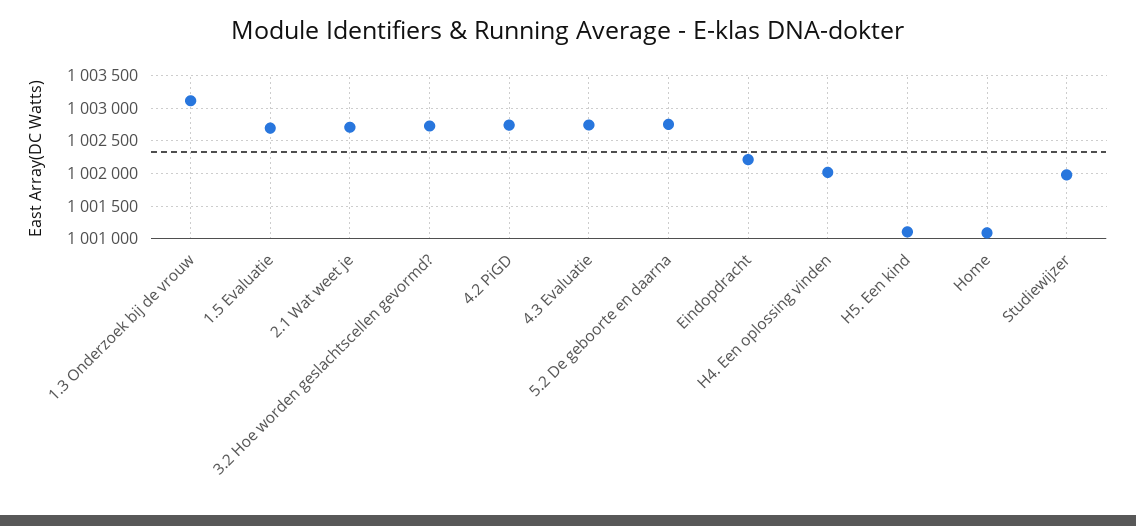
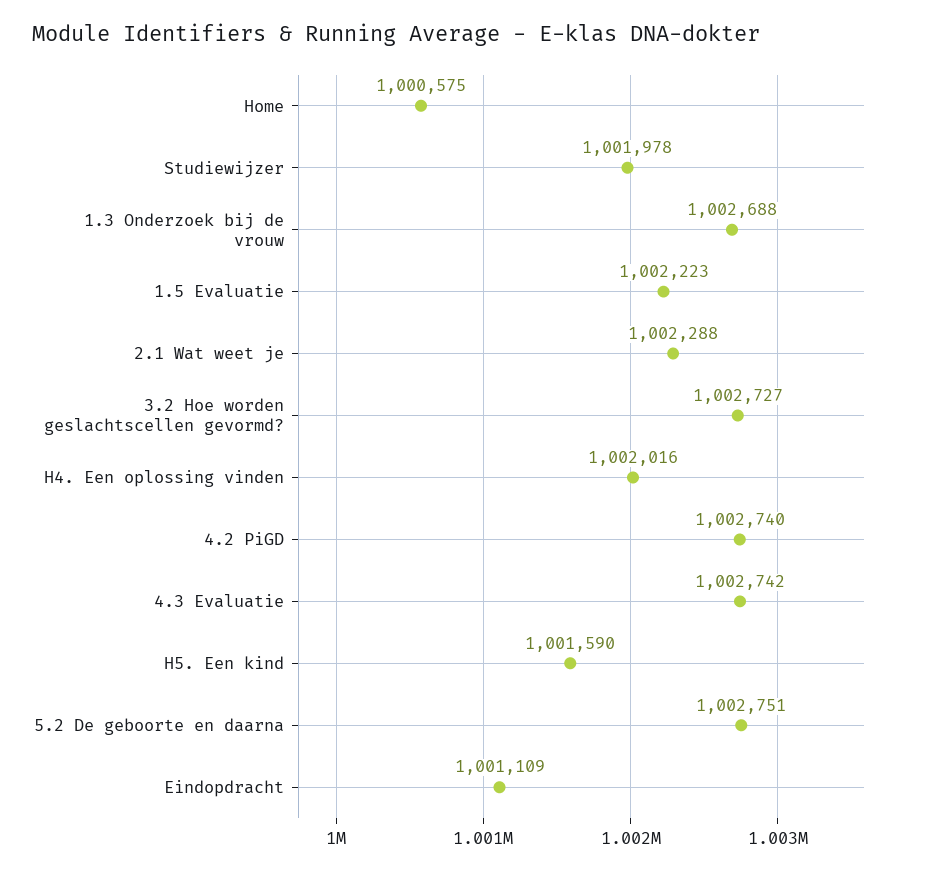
1.3 Onderzoek bij de vrouw: 1003100 -> 1002688
1.5 Evaluatie: 1002700 -> 1002223
2.1 Wat weet je: 1002700 -> 1002288
Eindopdracht: 1002200 -> 1001109
H5. Een kind: 1001100 -> 1001590
Home: 1001100 -> 1000575

